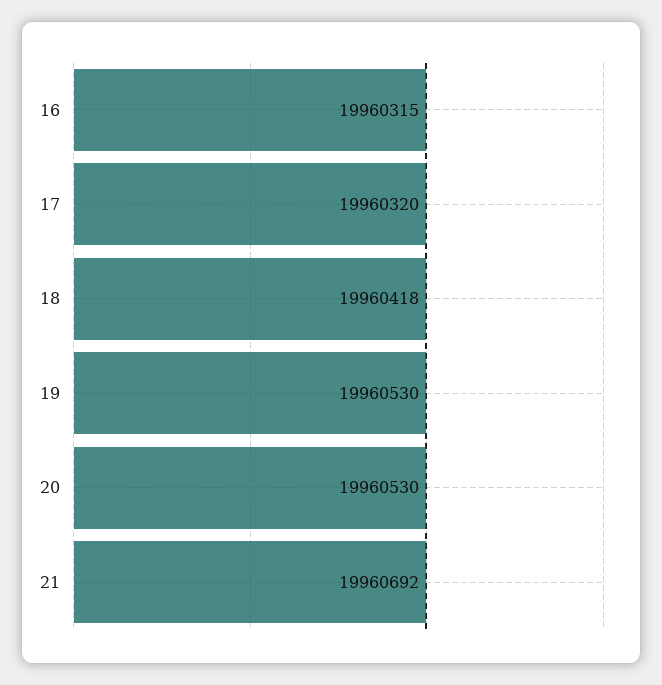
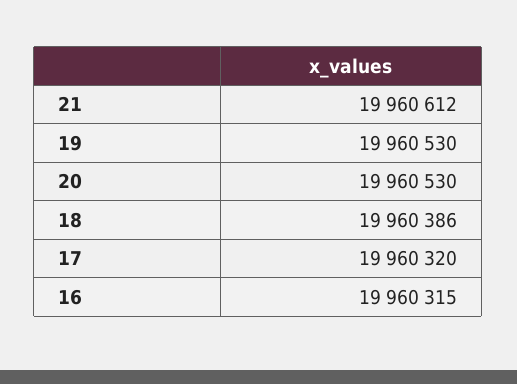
18: 19960418 -> 19960386
21: 19960692 -> 19960612

